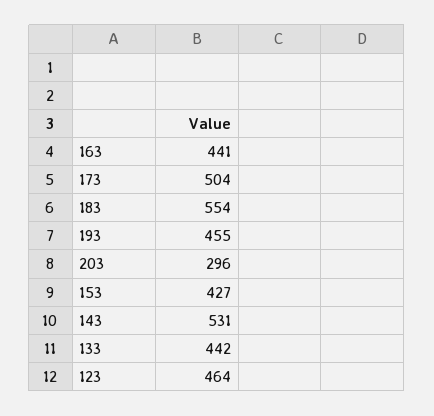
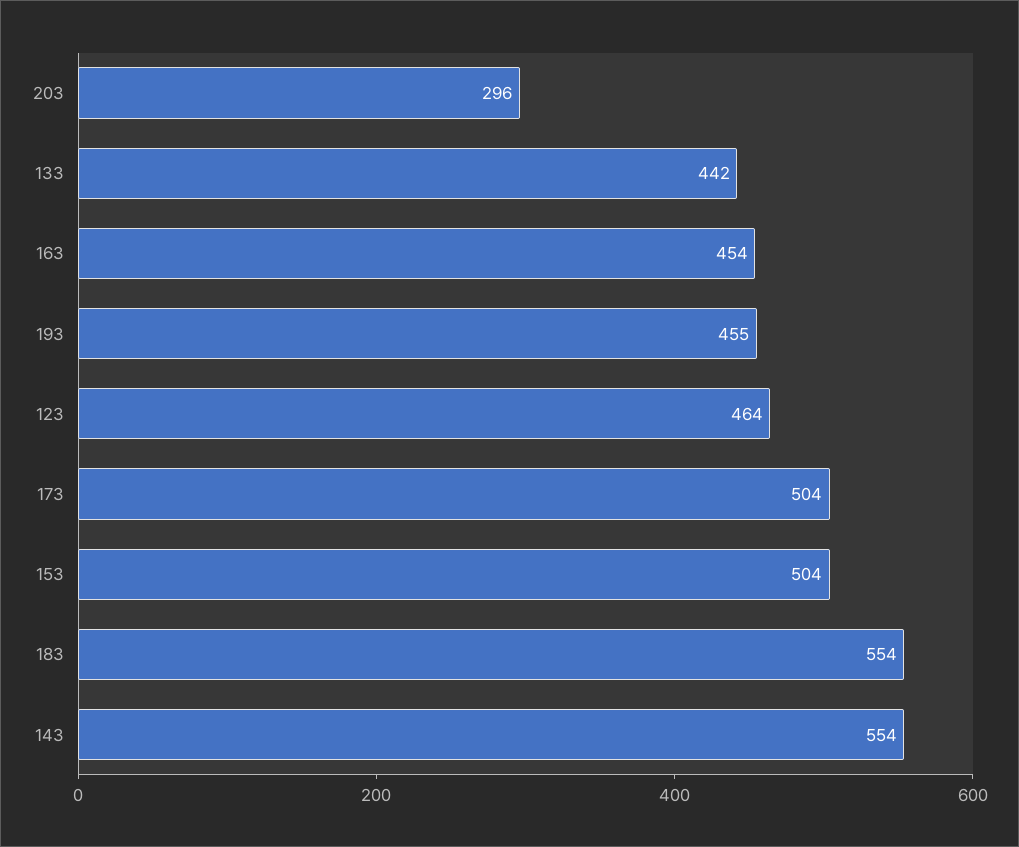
163: 441 -> 454
153: 427 -> 504
143: 531 -> 554

